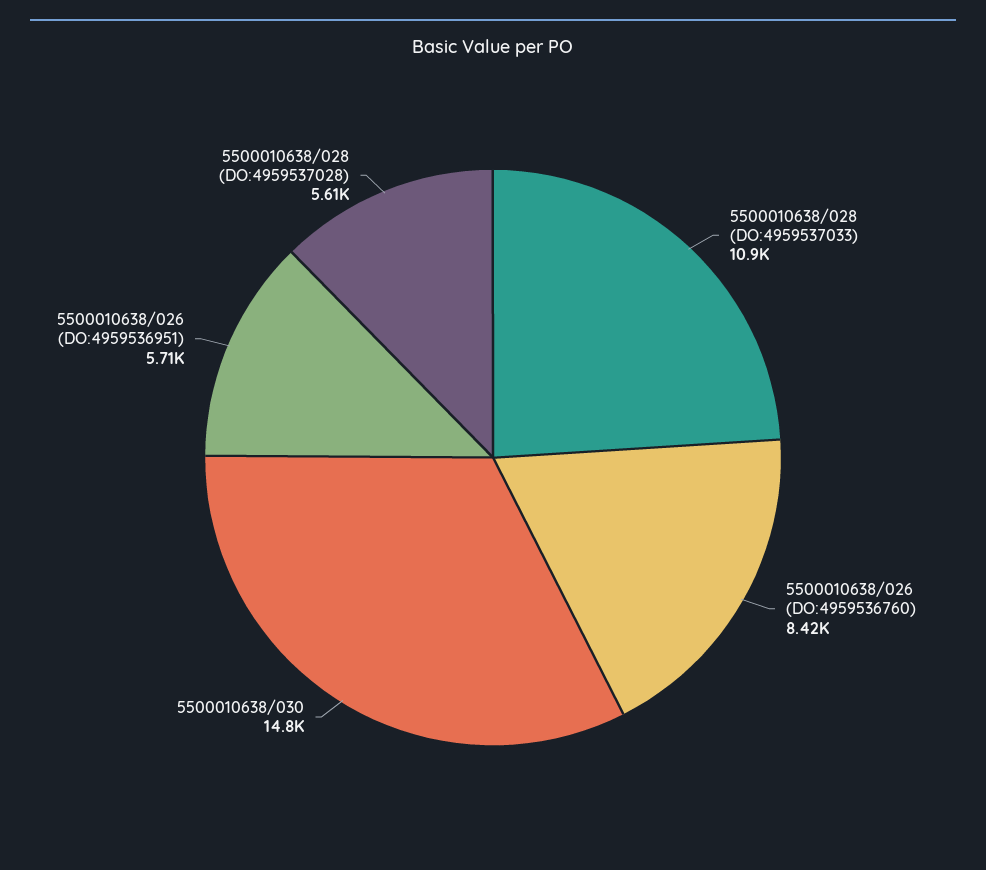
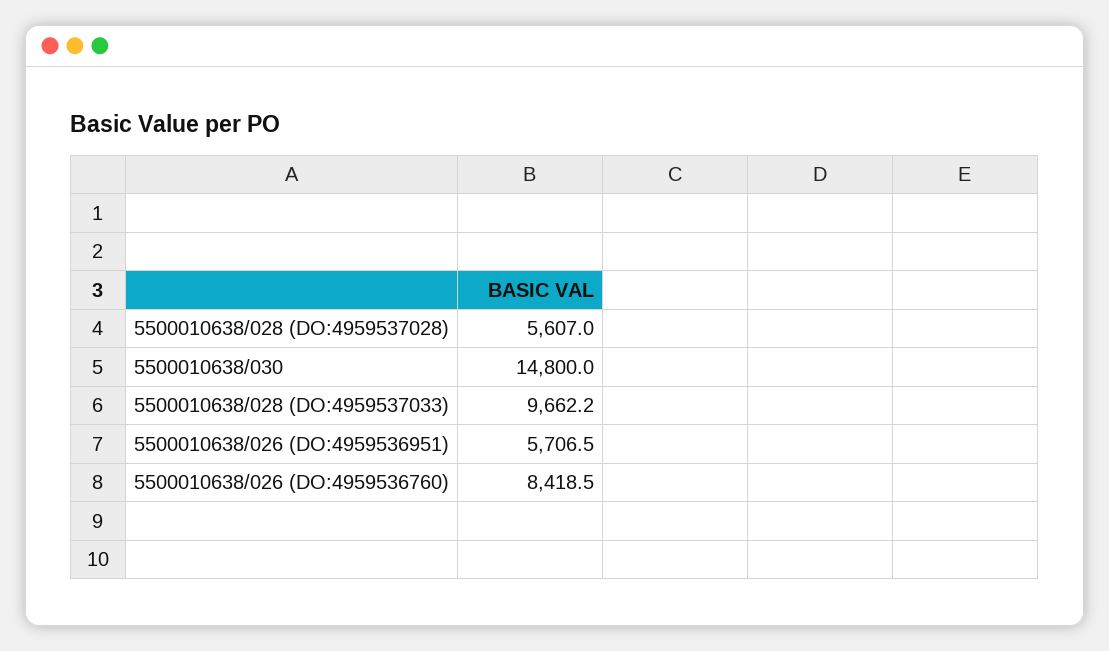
5500010638/028 (DO:4959537033): 10900 -> 9662.2

